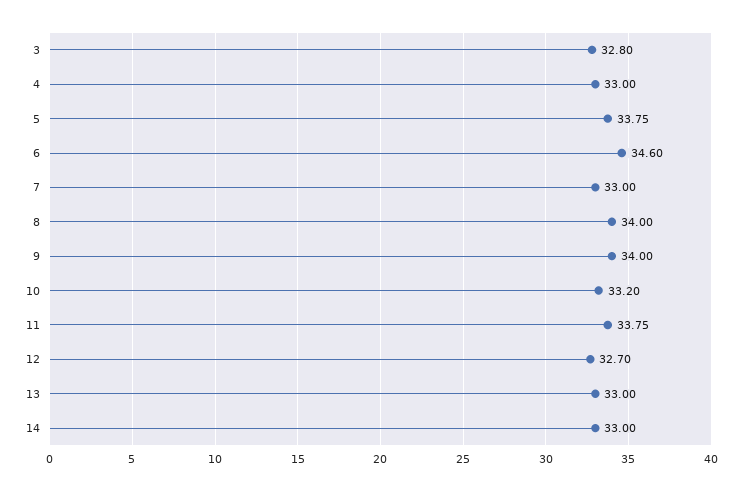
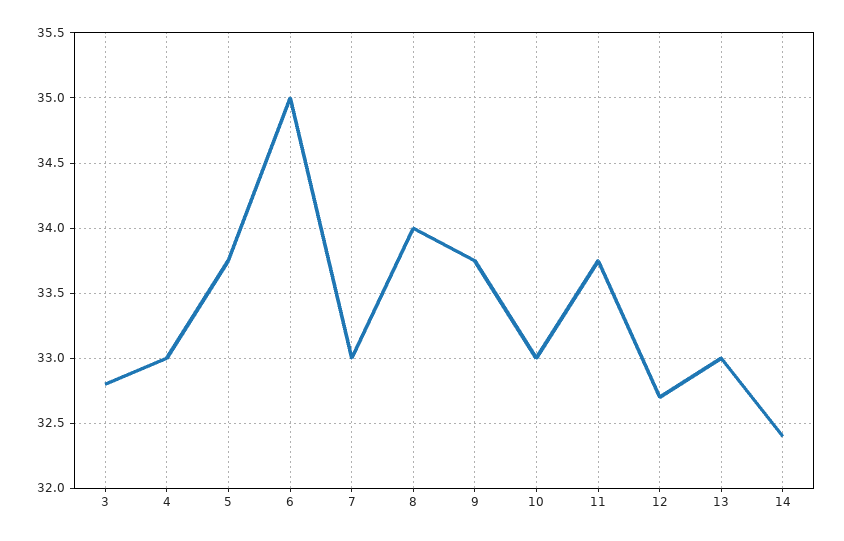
6: 34.6 -> 35
9: 34 -> 33.75
10: 33.2 -> 33
14: 33 -> 32.4

